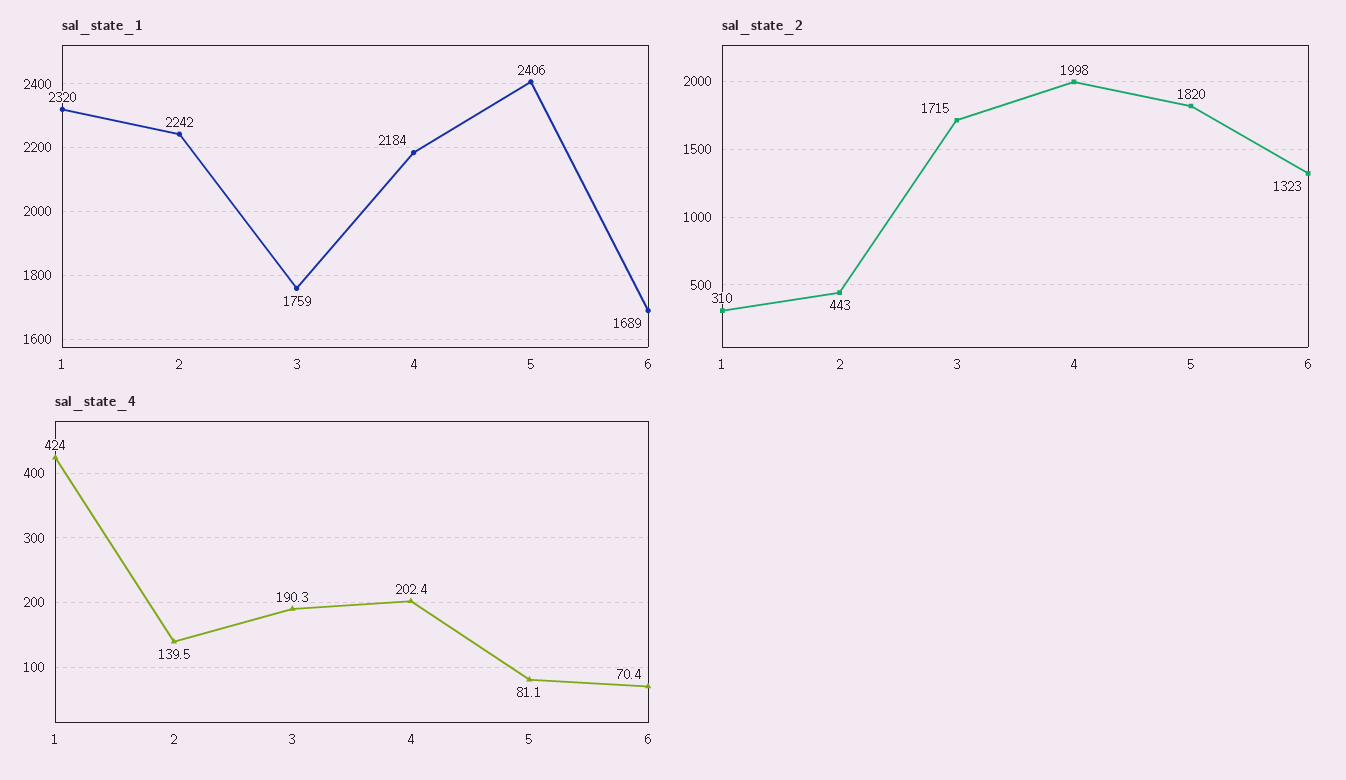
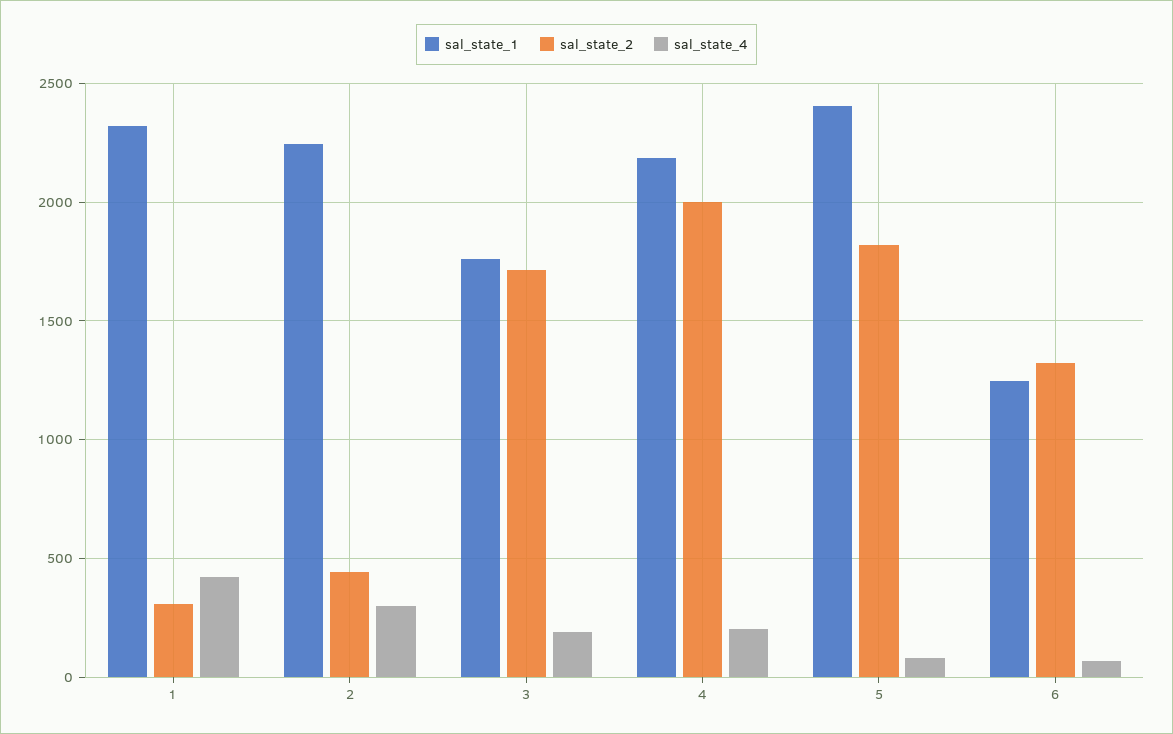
sal_state_1, 6: 1689 -> 1250
sal_state_4, 2: 139.5 -> 300

